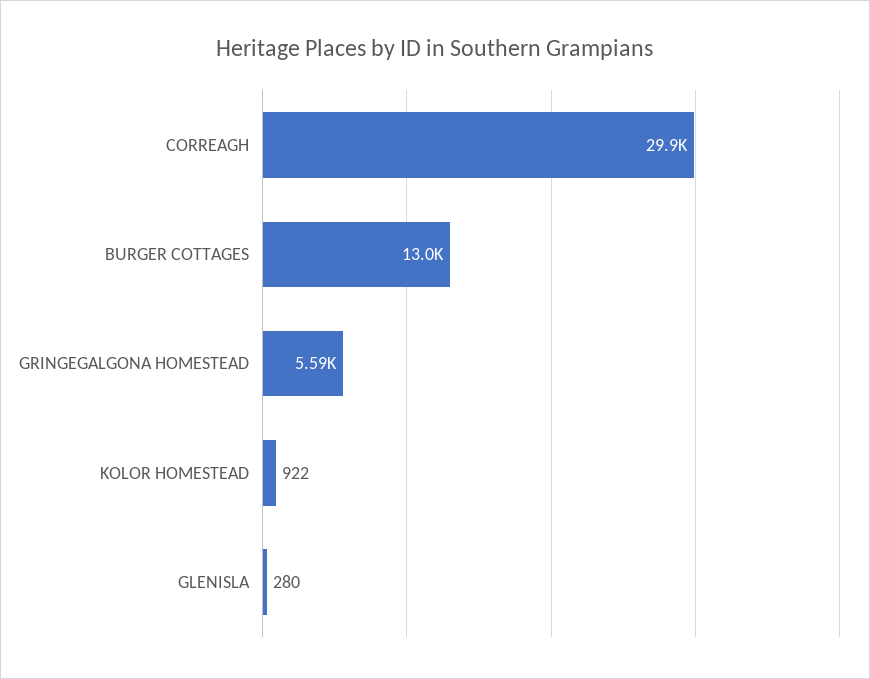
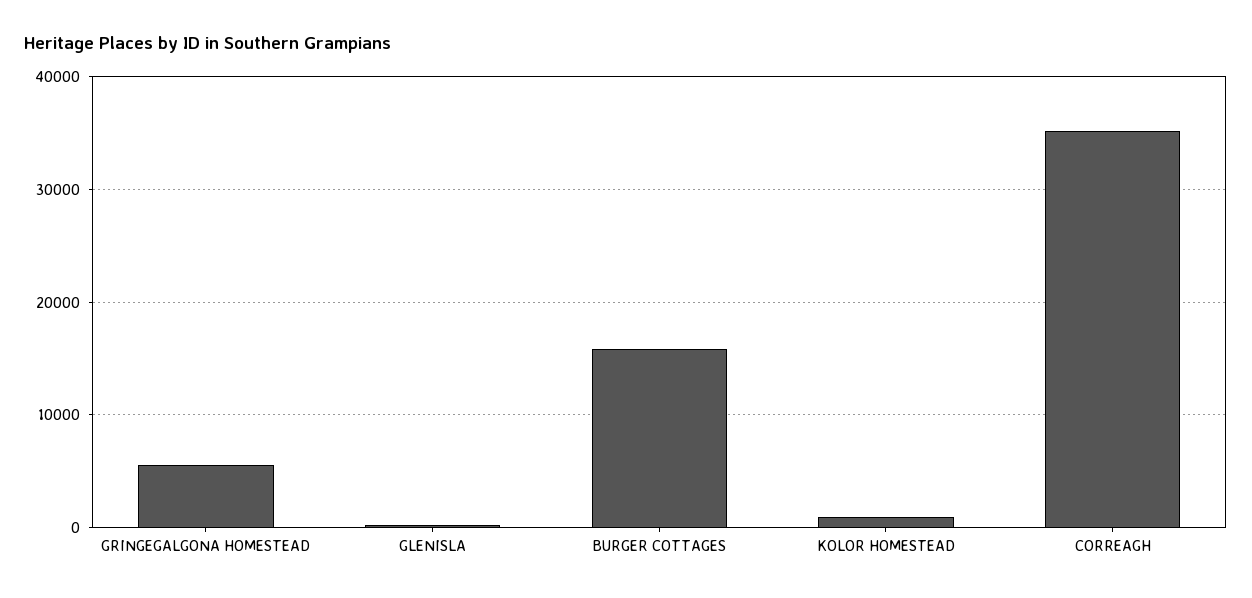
CORREAGH: 29900 -> 35000
BURGER COTTAGES: 13000 -> 16000

